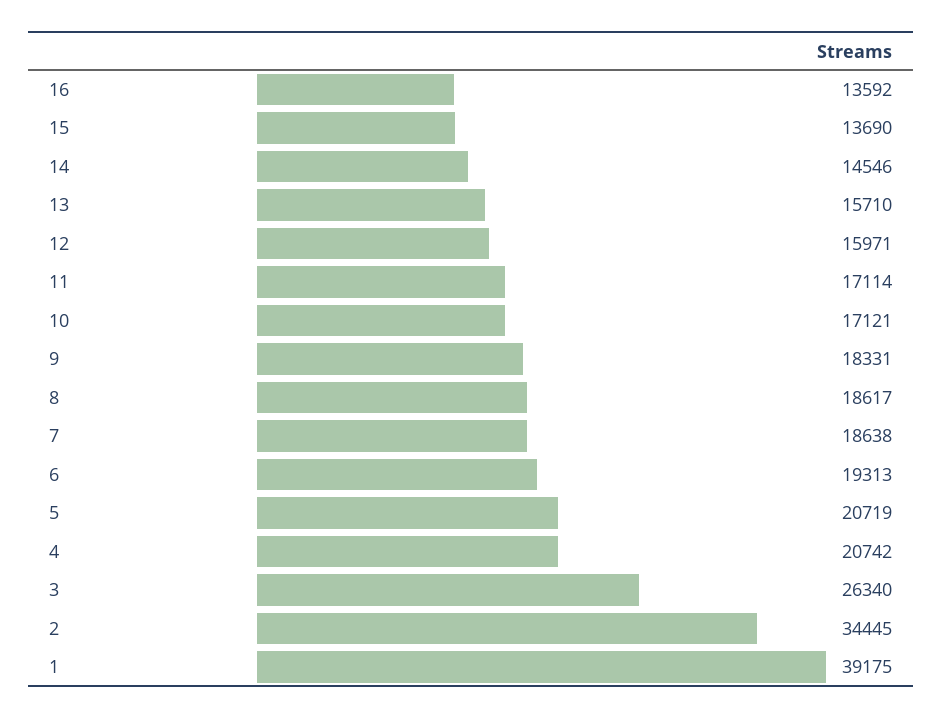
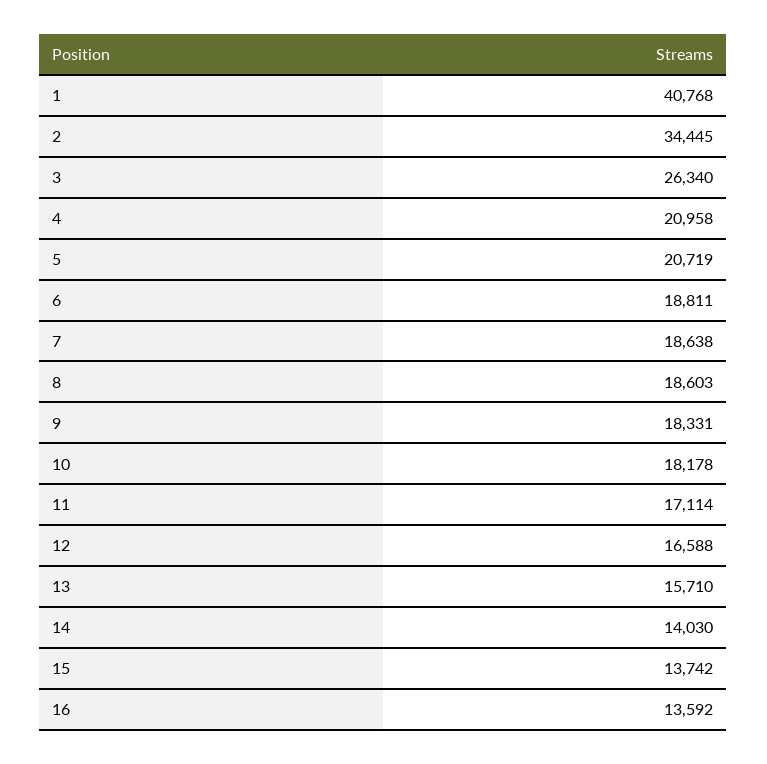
15: 13690 -> 13742
14: 14546 -> 14030
12: 15971 -> 16588
10: 17121 -> 18178
8: 18617 -> 18603
6: 19313 -> 18811
4: 20742 -> 20958
1: 39175 -> 40768

